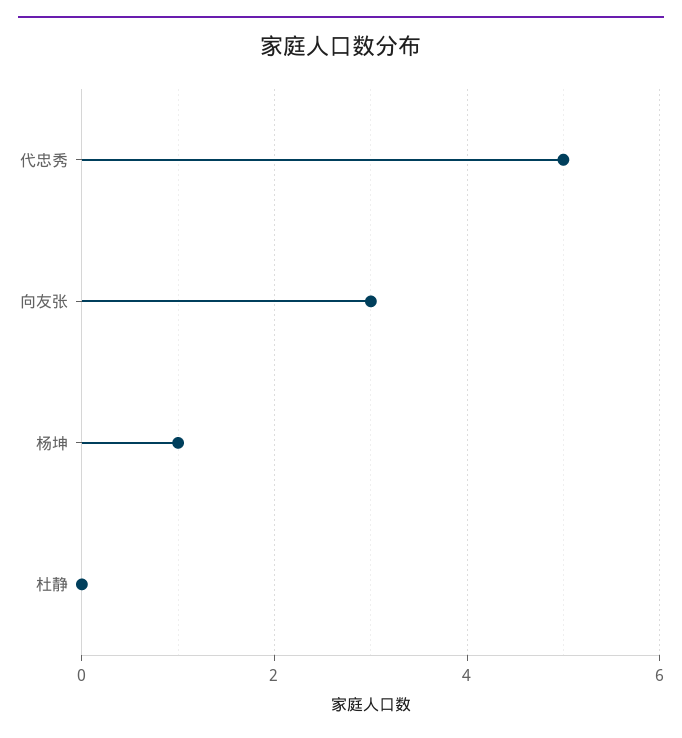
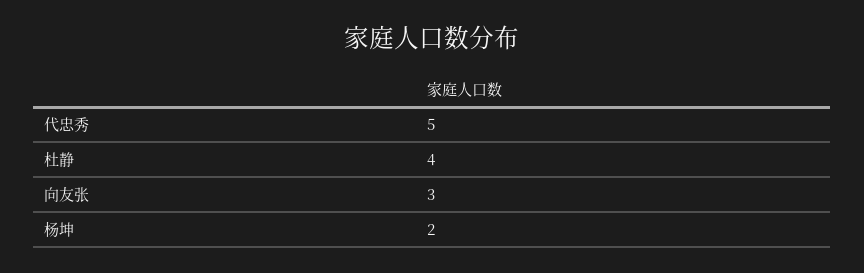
杨坤: 1 -> 2
杜静: 0 -> 4

